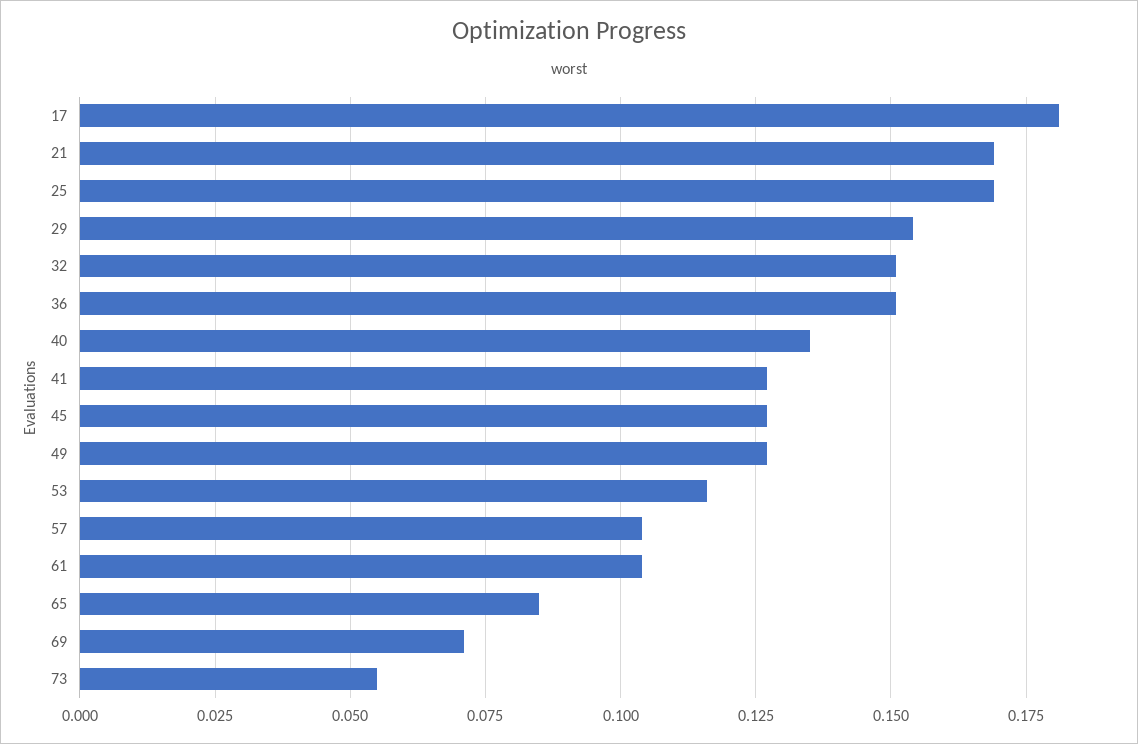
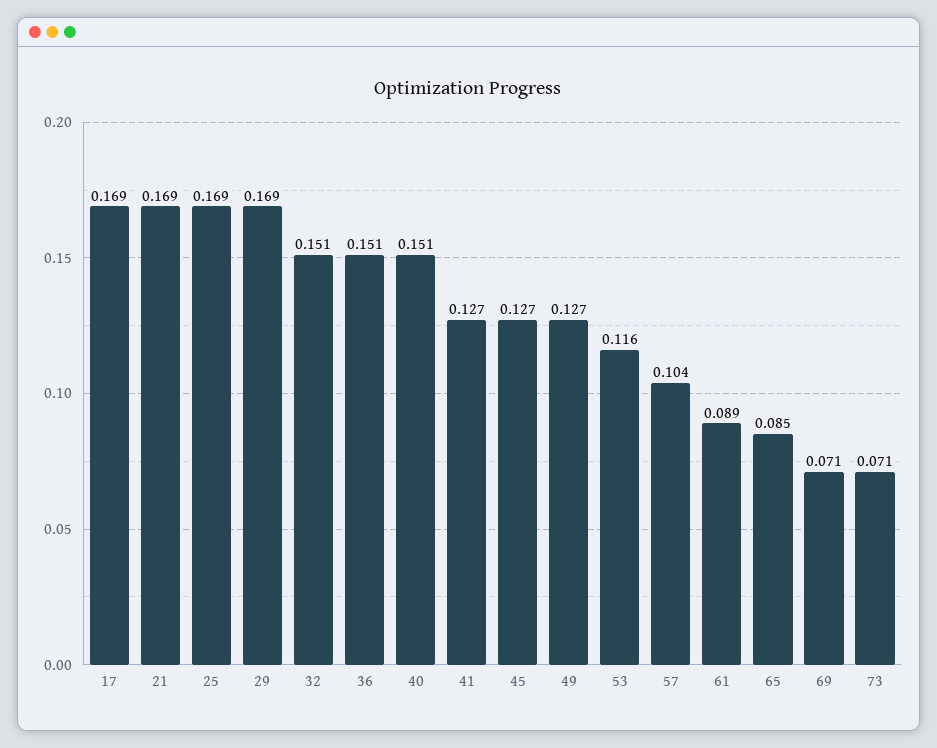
17: 0.18 -> 0.169
29: 0.155 -> 0.169
40: 0.135 -> 0.151
61: 0.105 -> 0.089
73: 0.055 -> 0.071

